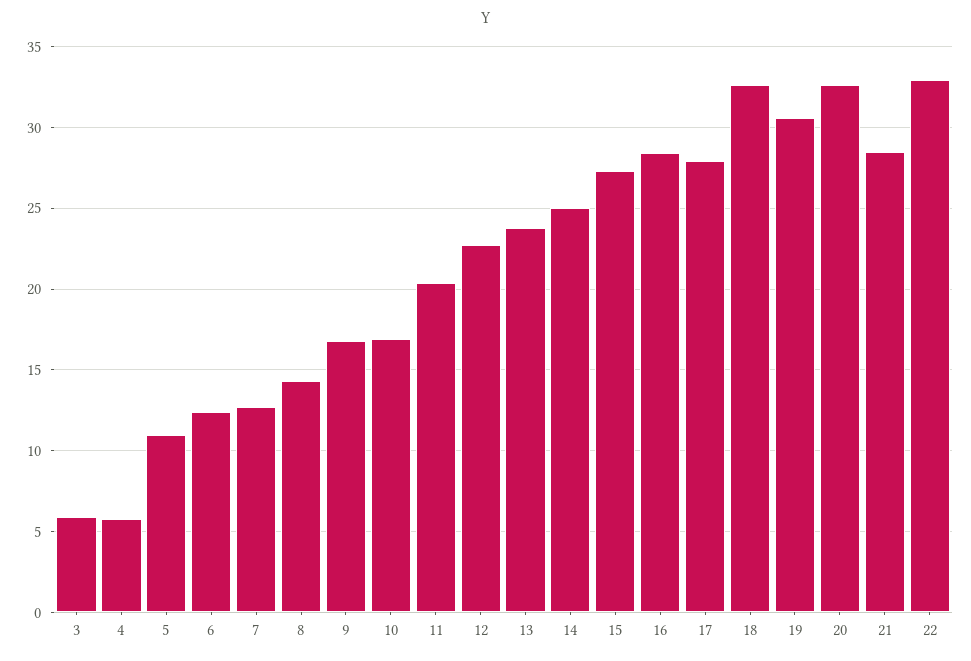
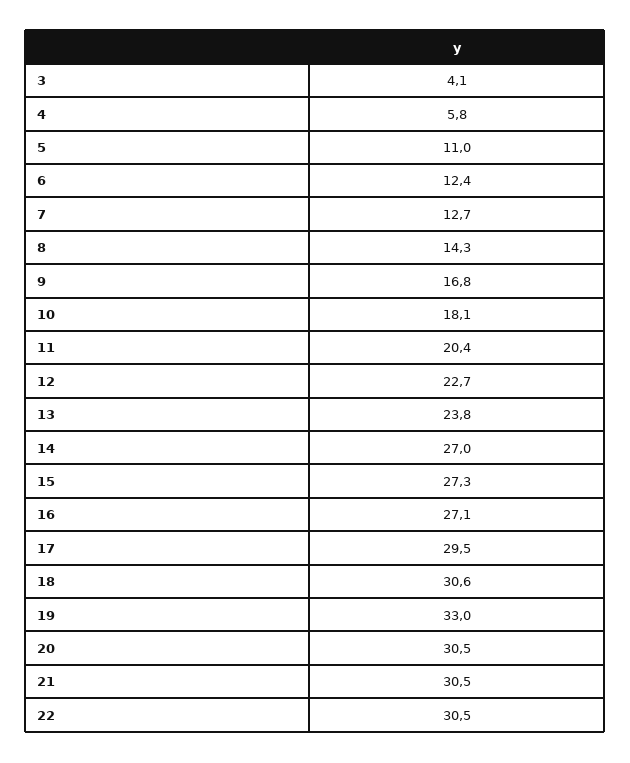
3: 6 -> 4.1
10: 17 -> 18.1
14: 25 -> 27
16: 28.5 -> 27.1
17: 28 -> 29.5
18: 32.5 -> 30.6
19: 30.5 -> 33
20: 32.5 -> 30.5
21: 28.5 -> 30.5
22: 33 -> 30.5

